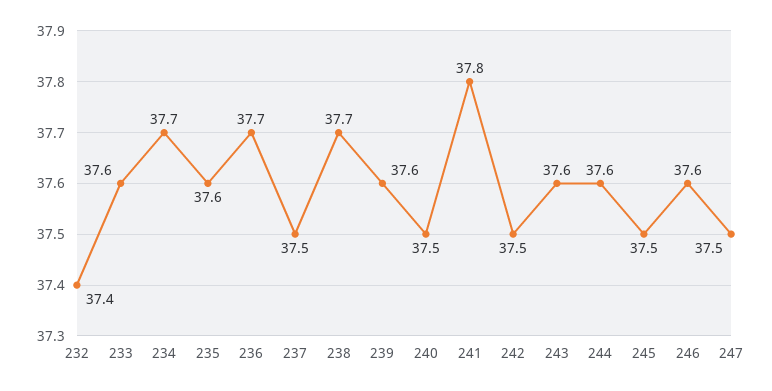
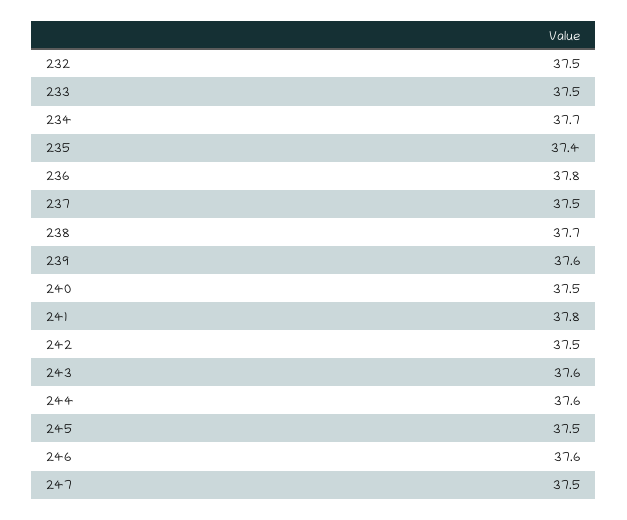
232: 37.4 -> 37.5
233: 37.6 -> 37.5
235: 37.6 -> 37.4
236: 37.7 -> 37.8

